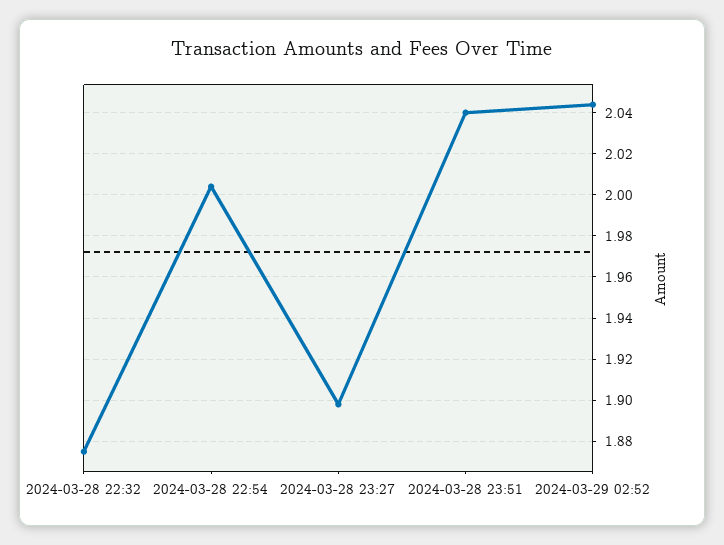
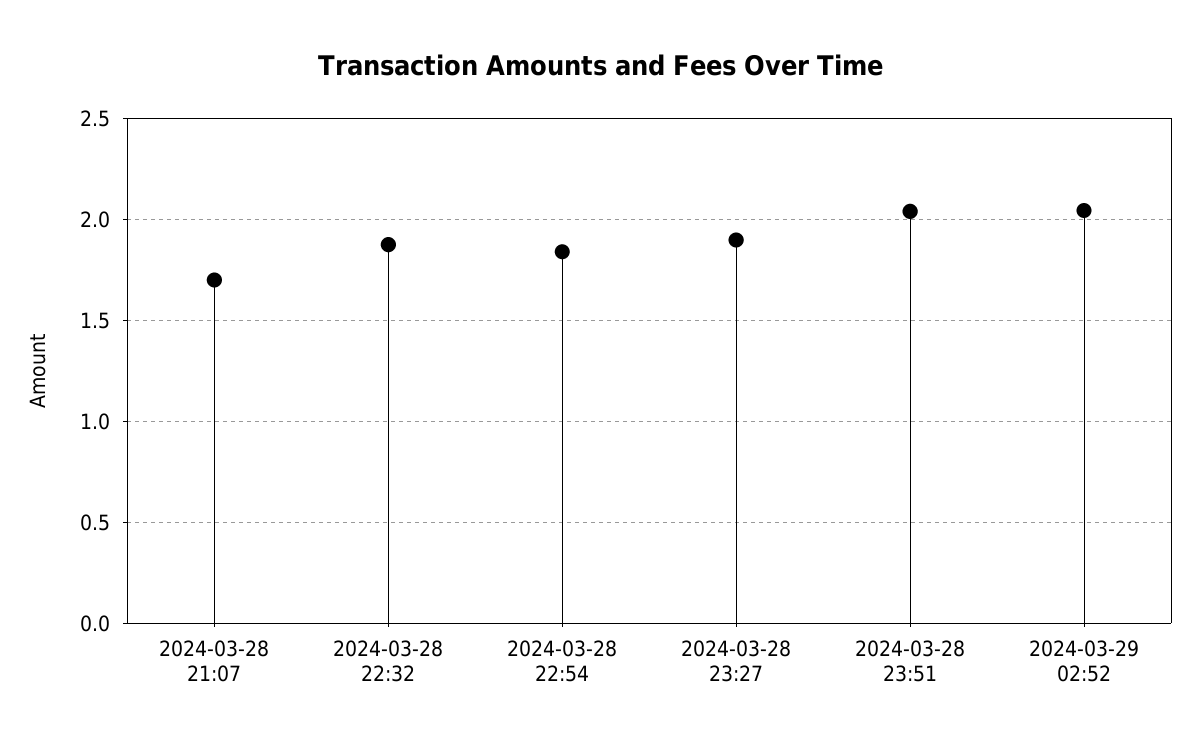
2024-03-28 22:54: 2.005 -> 1.85
2024-03-28 21:07: none -> 1.7

